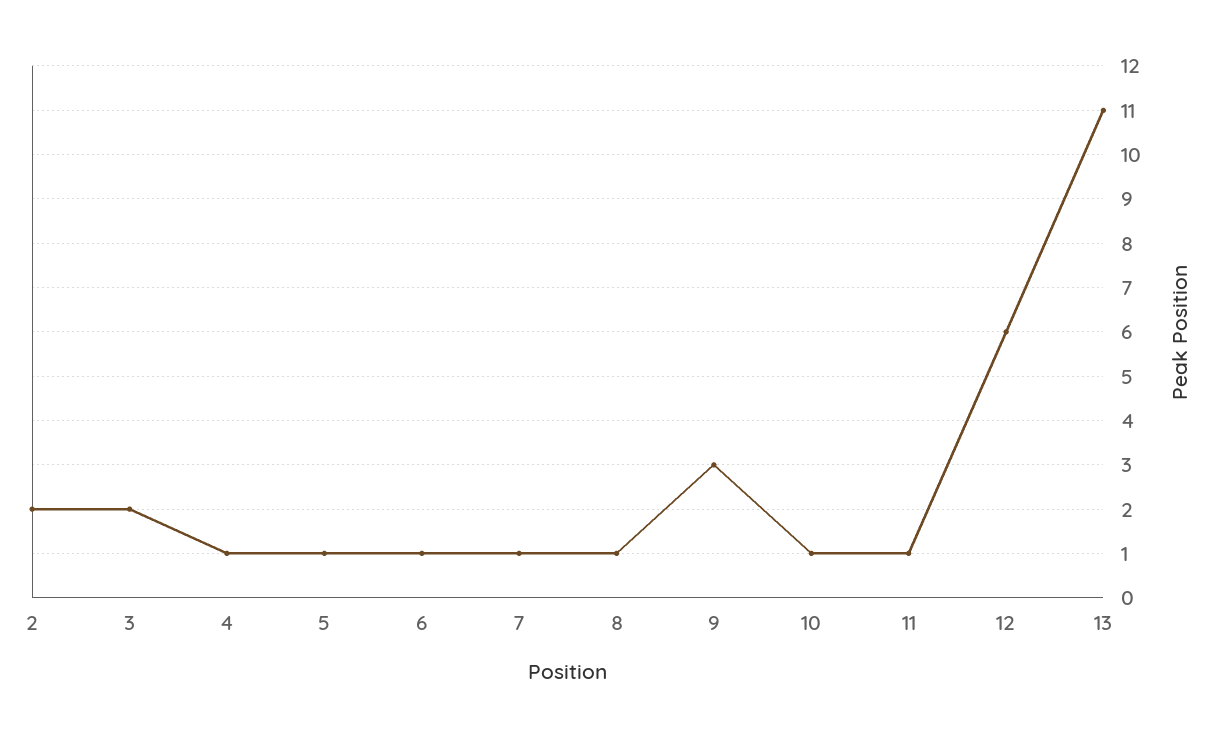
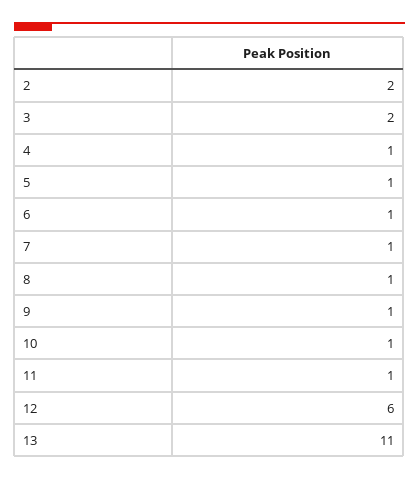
9: 3 -> 1

